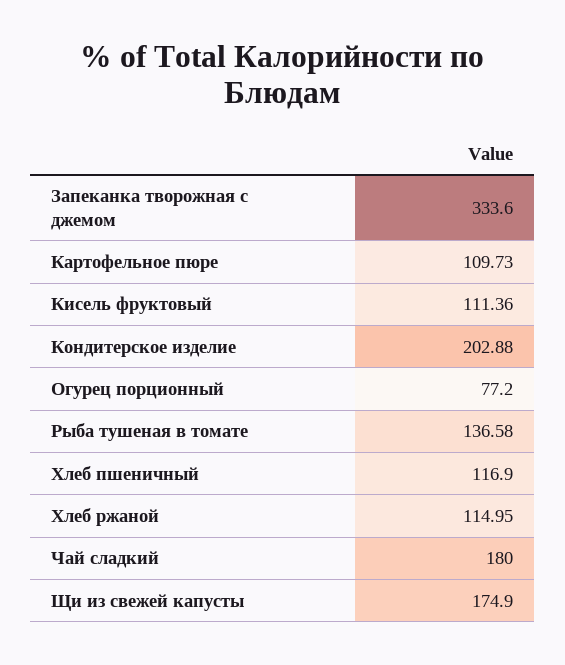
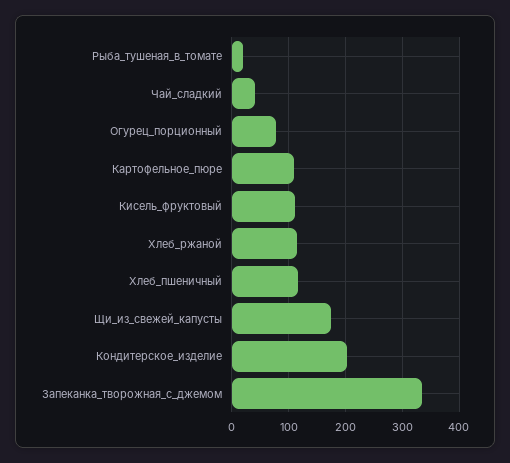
Рыба тушеная в томате: 136.58 -> 20
Чай сладкий: 180 -> 40

